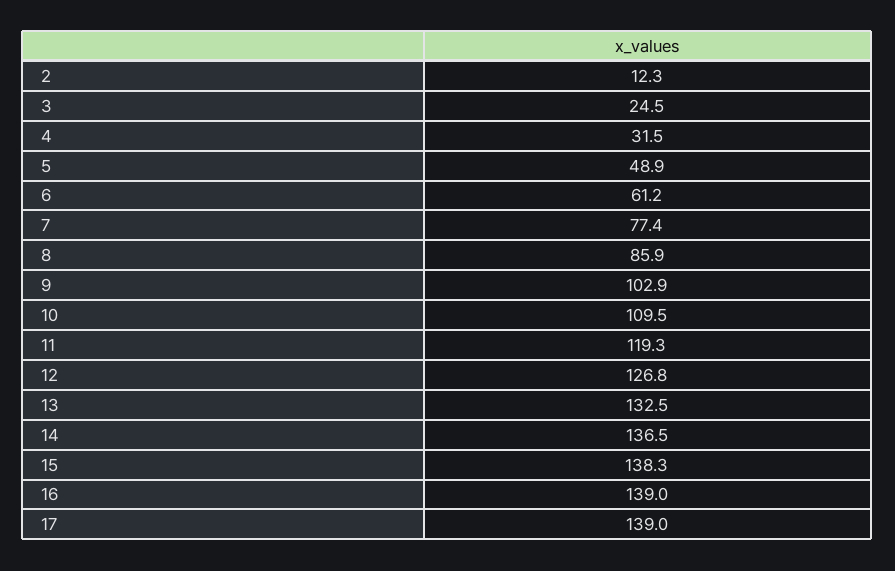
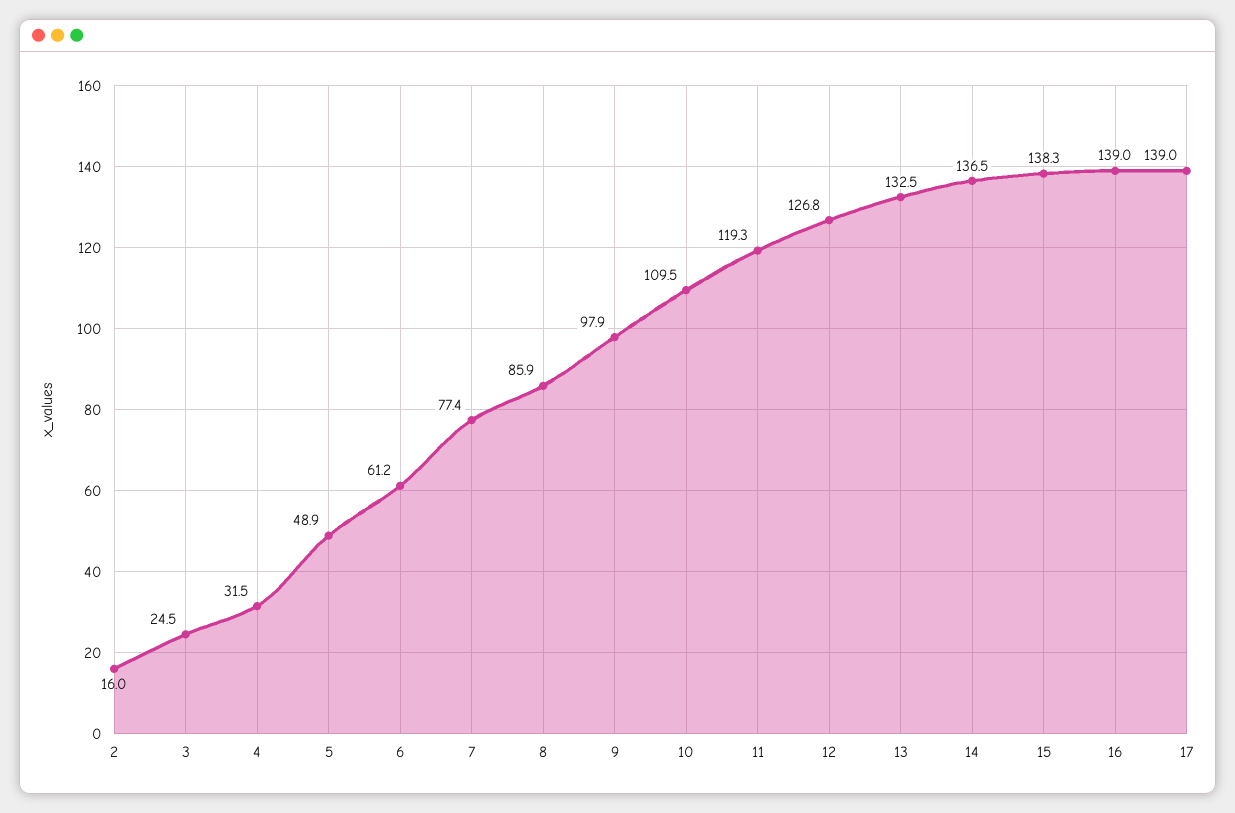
2: 12.3 -> 16
9: 102.9 -> 97.9

